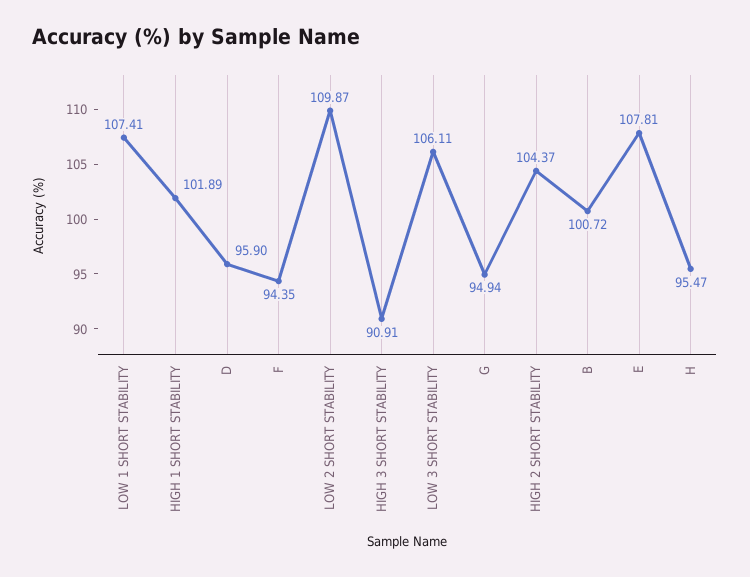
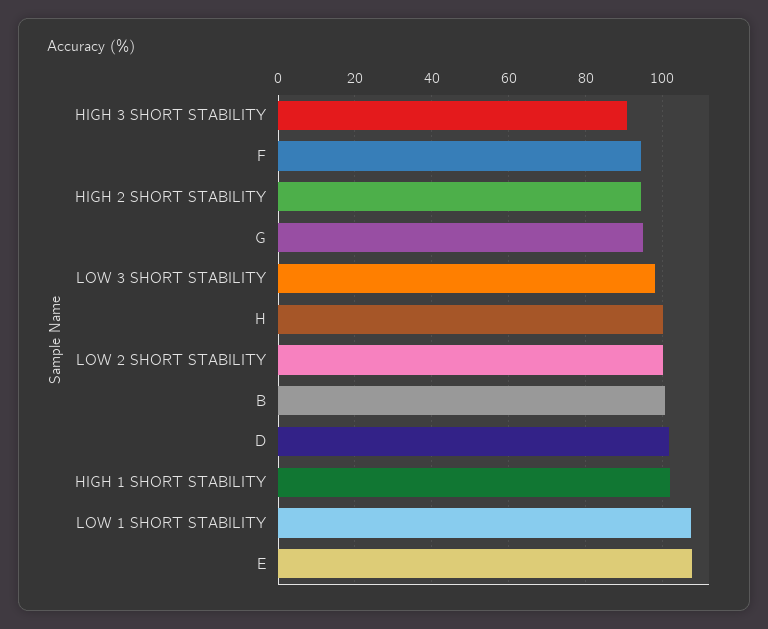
D: 95.9 -> 102
LOW 2 SHORT STABILITY: 109.87 -> 100
LOW 3 SHORT STABILITY: 106.11 -> 98
HIGH 2 SHORT STABILITY: 104.37 -> 94
H: 95.47 -> 100

